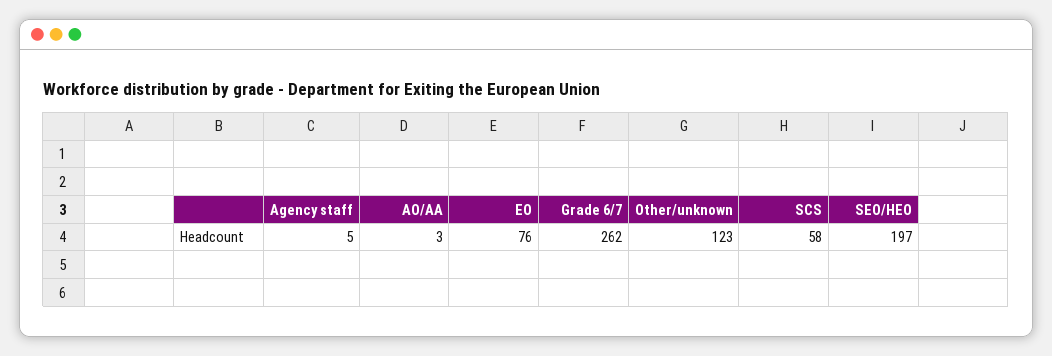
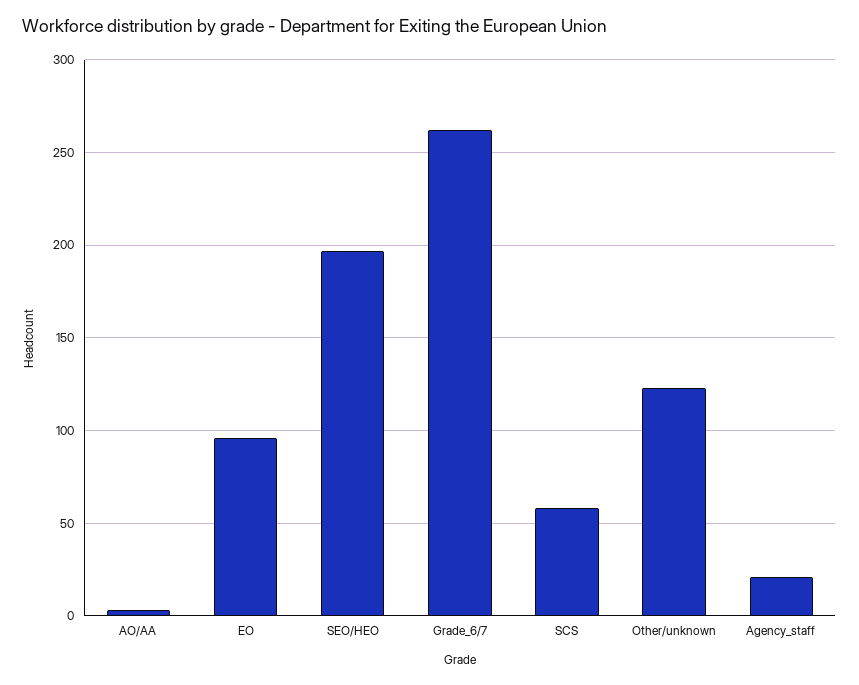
Agency staff: 5 -> 20
EO: 76 -> 95

